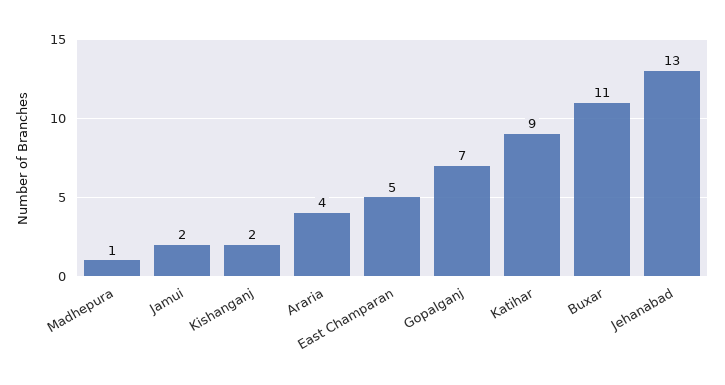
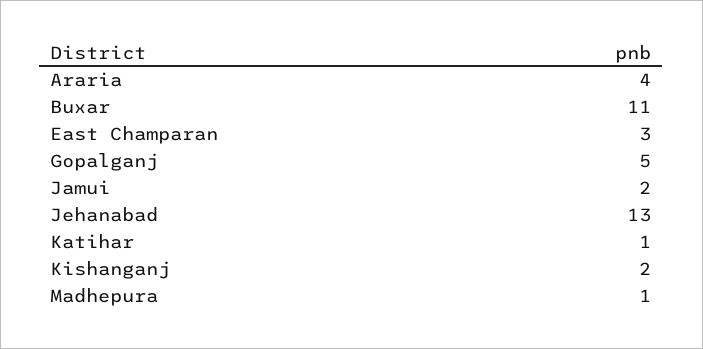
East Champaran: 5 -> 3
Gopalganj: 7 -> 5
Katihar: 9 -> 1

